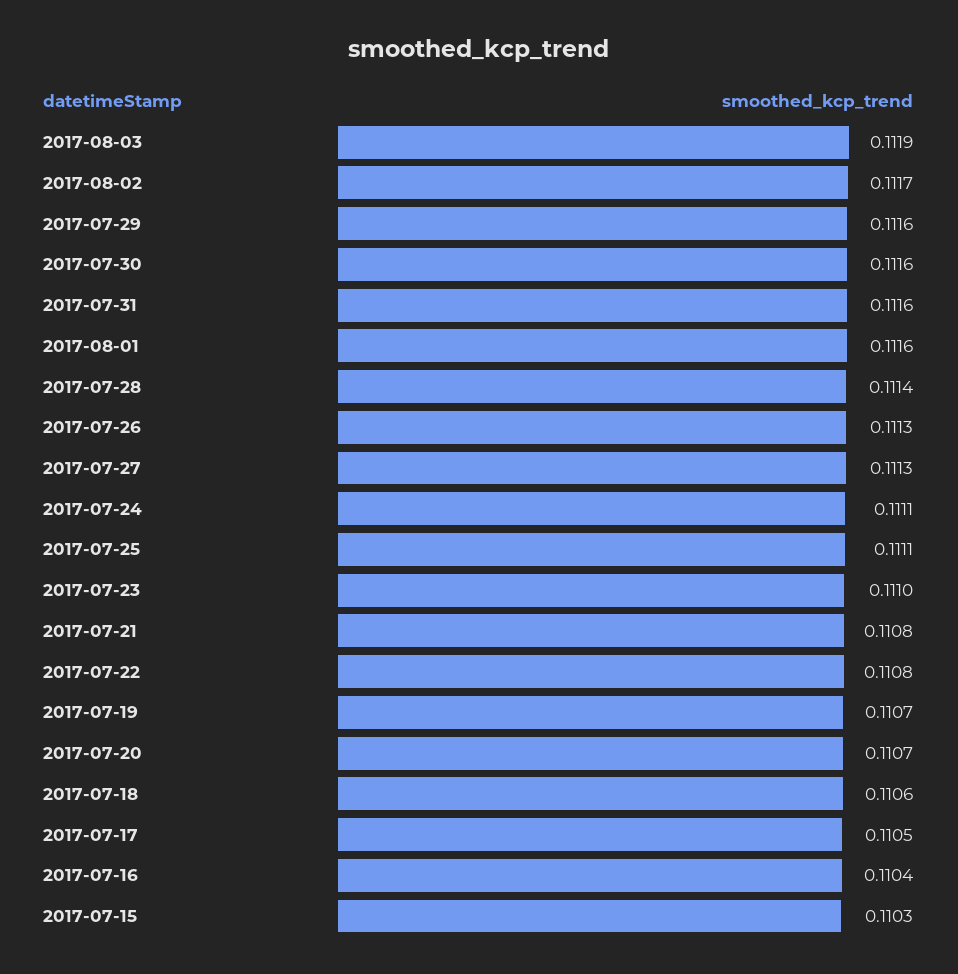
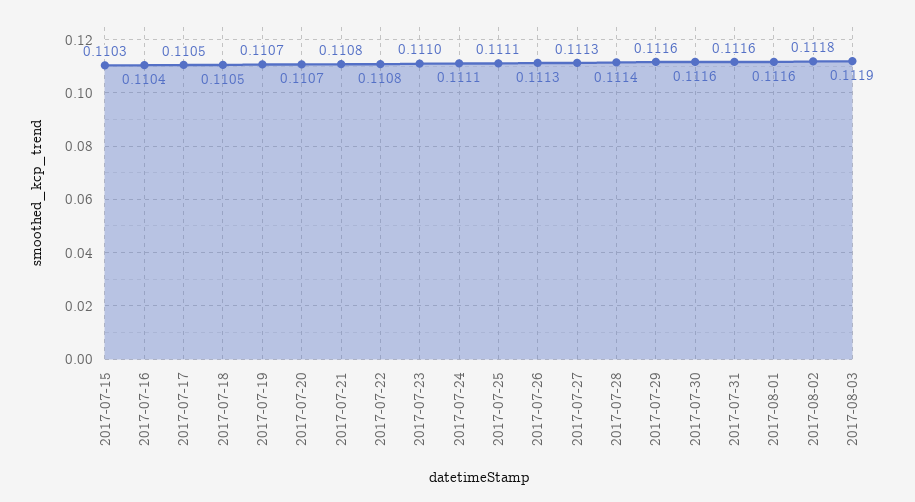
2017-08-02: 0.1117 -> 0.1118
2017-07-18: 0.1106 -> 0.1105

